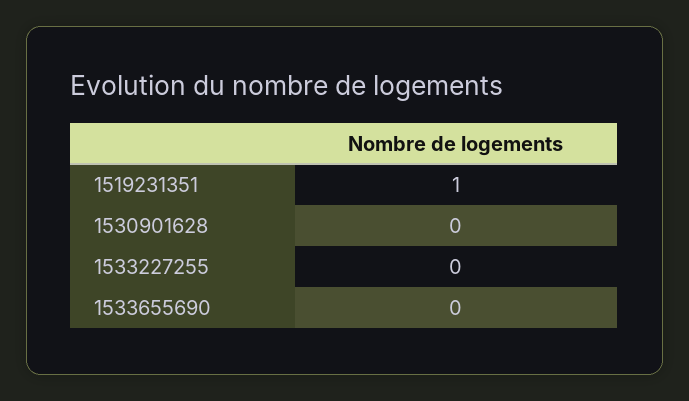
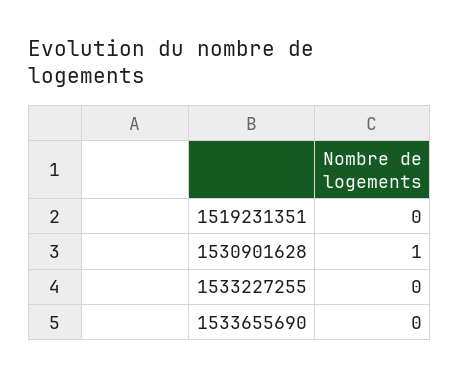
1519231351: 1 -> 0
1530901628: 0 -> 1

